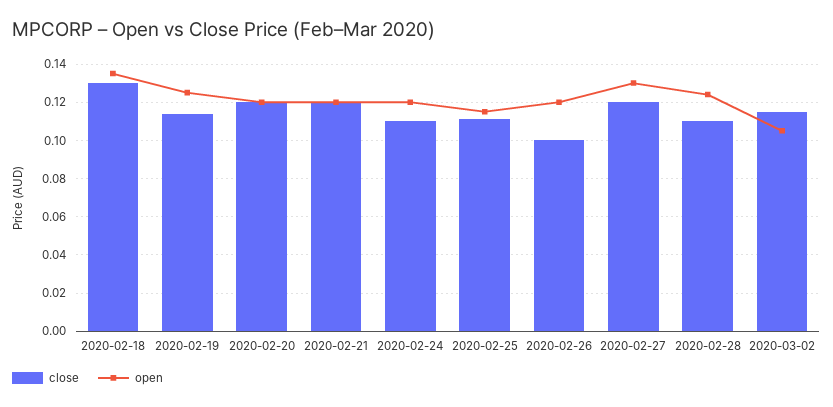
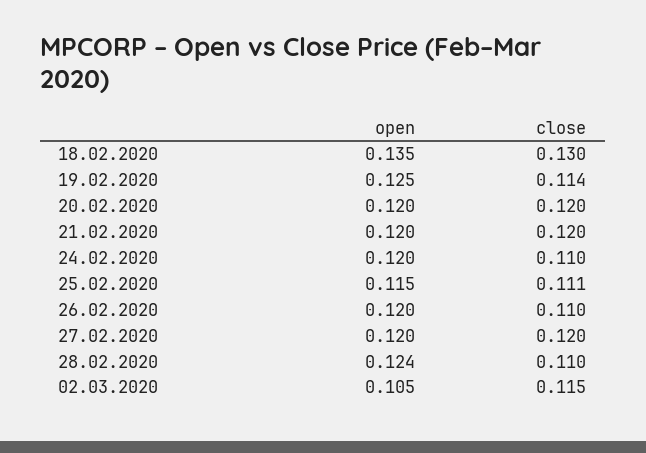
close, 2020-02-26: 0.1 -> 0.11
open, 2020-02-27: 0.13 -> 0.12

